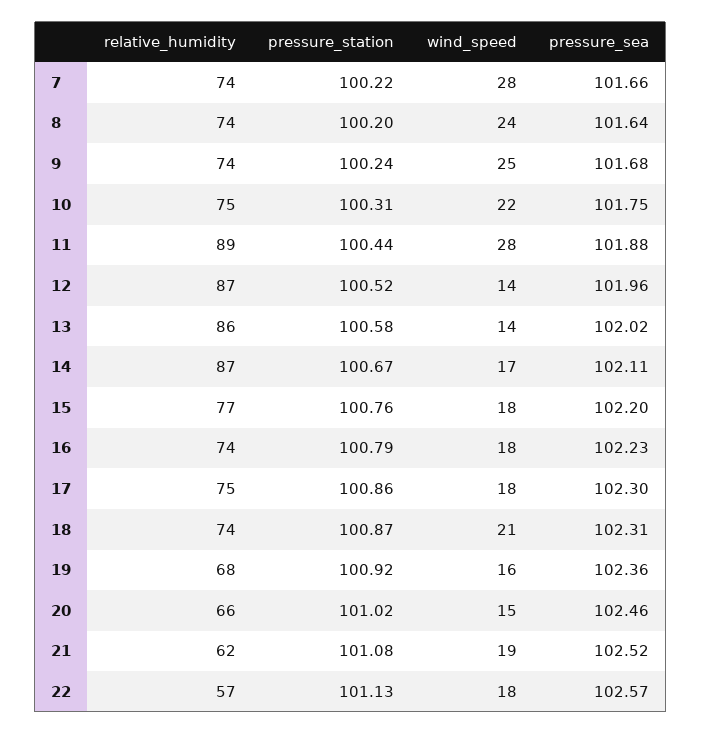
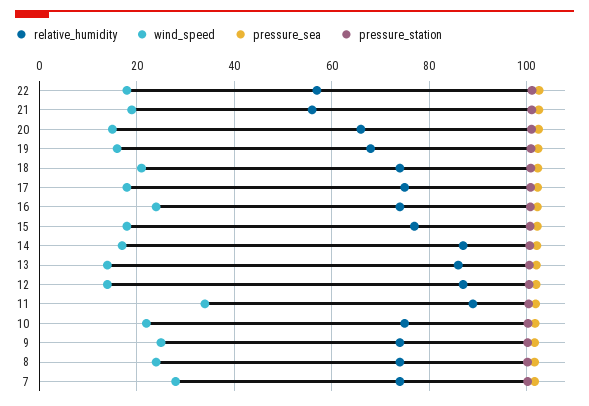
wind_speed, 11: 28 -> 34
wind_speed, 16: 18 -> 24
relative_humidity, 21: 62 -> 56

